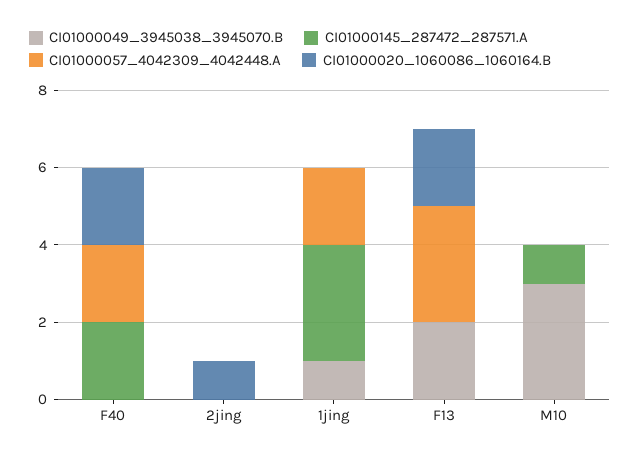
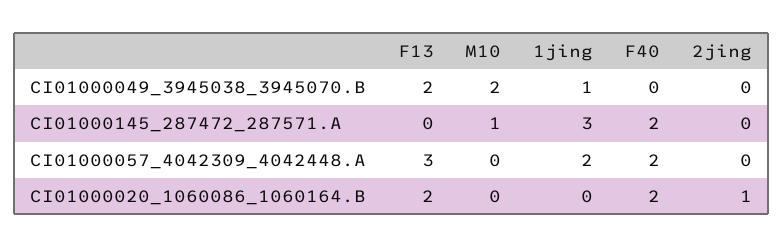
CI01000049_3945038_3945070.B, M10: 3 -> 2

